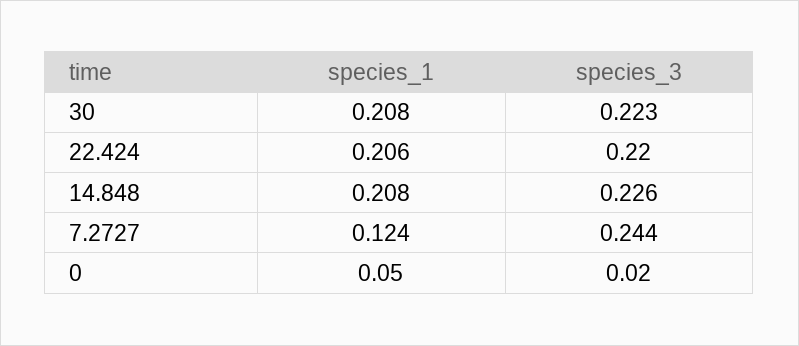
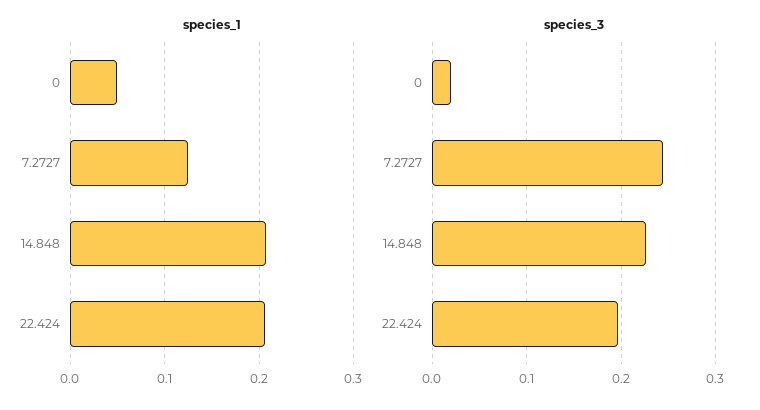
species_1, 30: 0.208 -> none
species_3, 30: 0.223 -> none
species_3, 22.424: 0.22 -> 0.2

